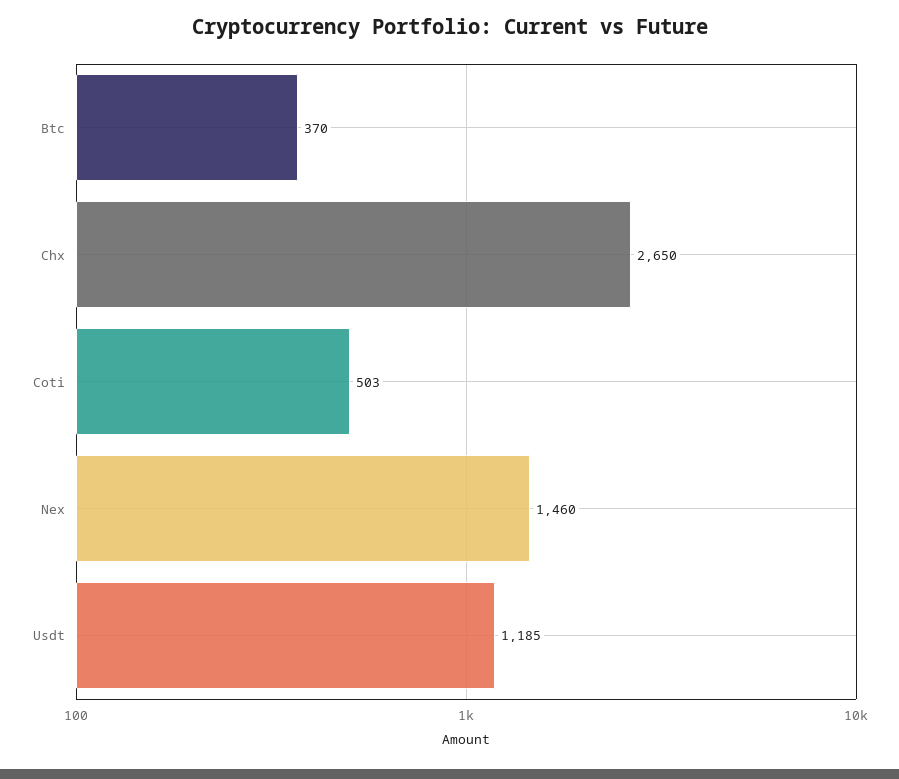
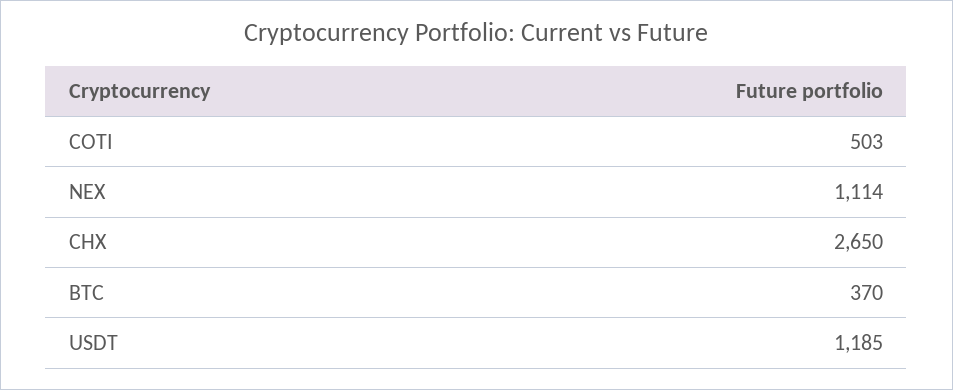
Nex: 1460 -> 1114

